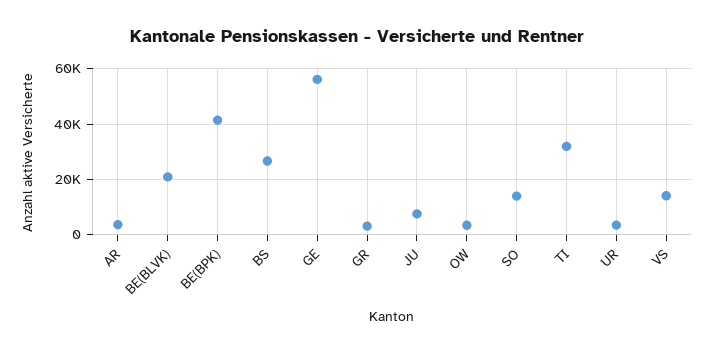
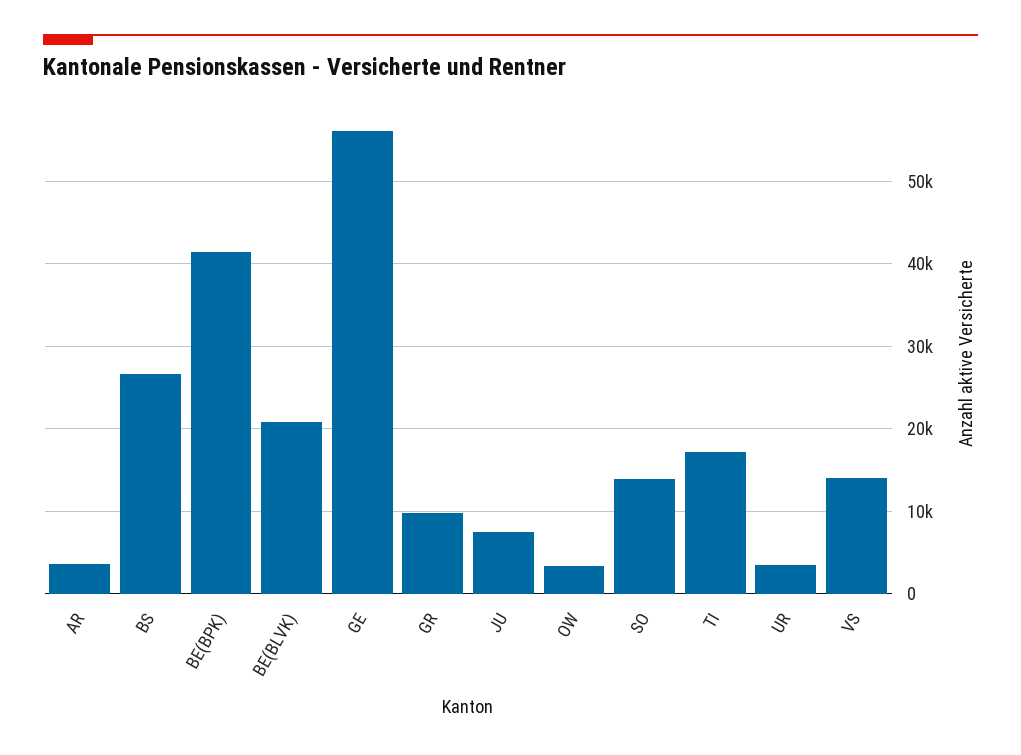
GR: 2500 -> 10000
TI: 32500 -> 17000

